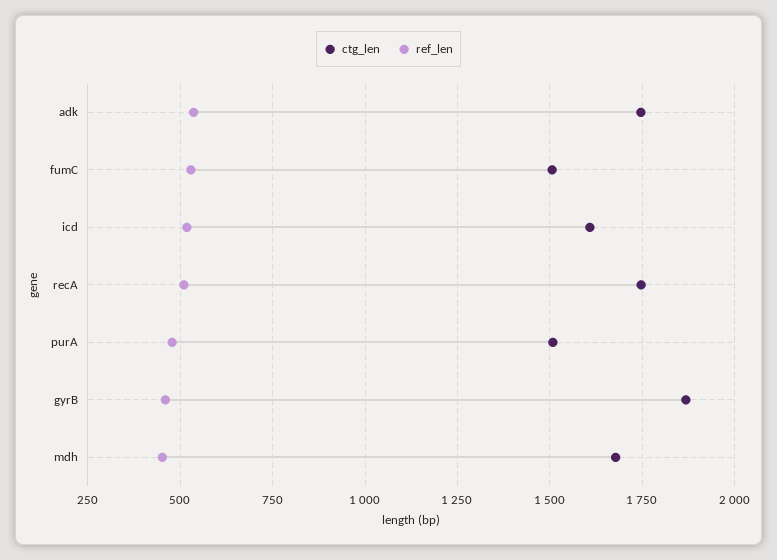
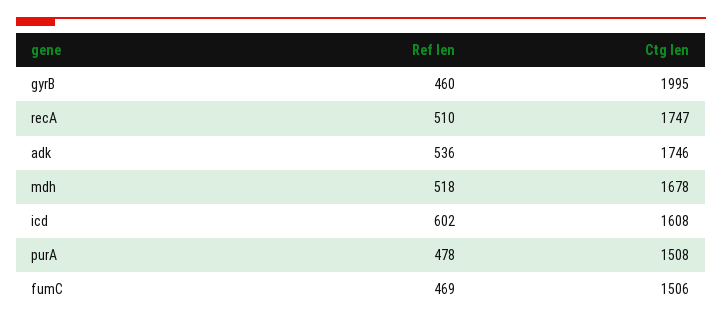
ref_len, fumC: 525 -> 469
ref_len, icd: 525 -> 602
ctg_len, gyrB: 1875 -> 1995
ref_len, mdh: 450 -> 518

